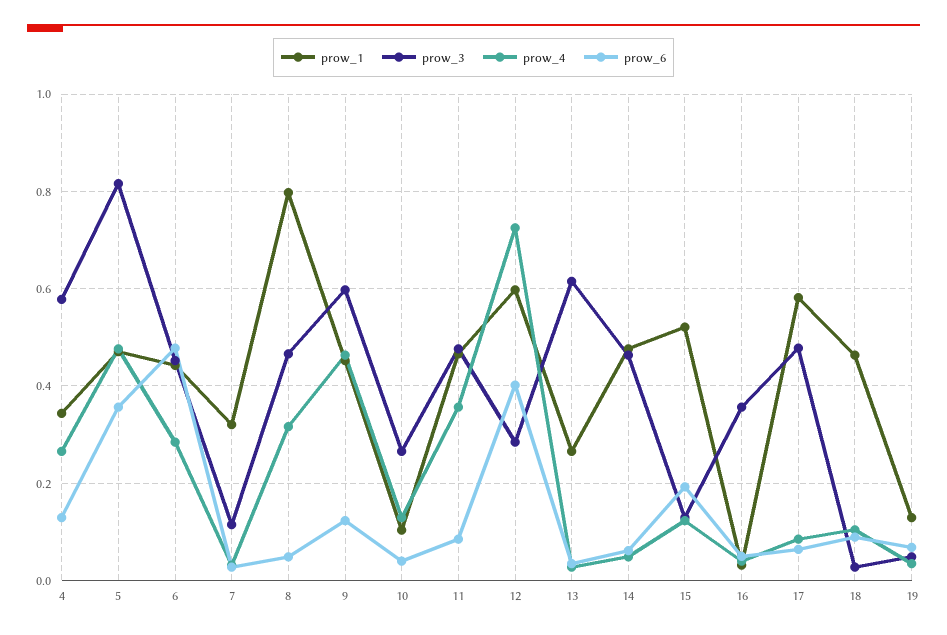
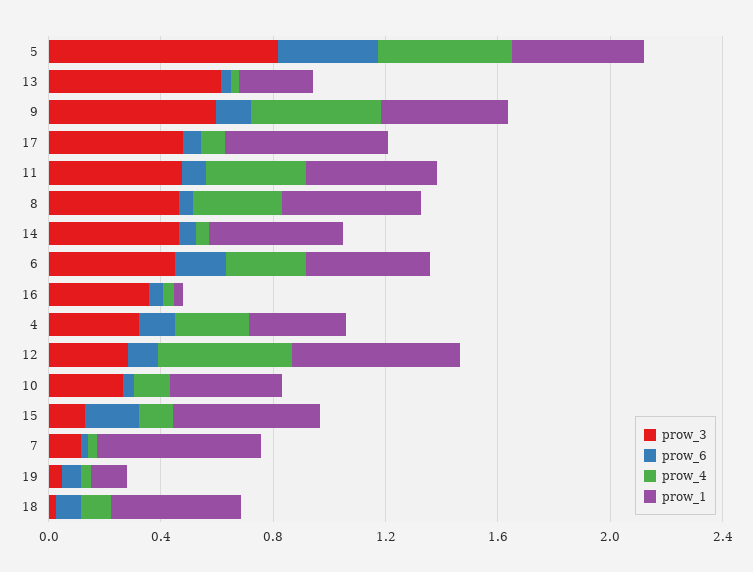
prow_3, 4: 0.58 -> 0.3
prow_6, 6: 0.48 -> 0.2
prow_1, 7: 0.32 -> 0.6
prow_1, 8: 0.8 -> 0.5
prow_1, 10: 0.1 -> 0.4
prow_4, 12: 0.72 -> 0.5
prow_6, 12: 0.4 -> 0.1

